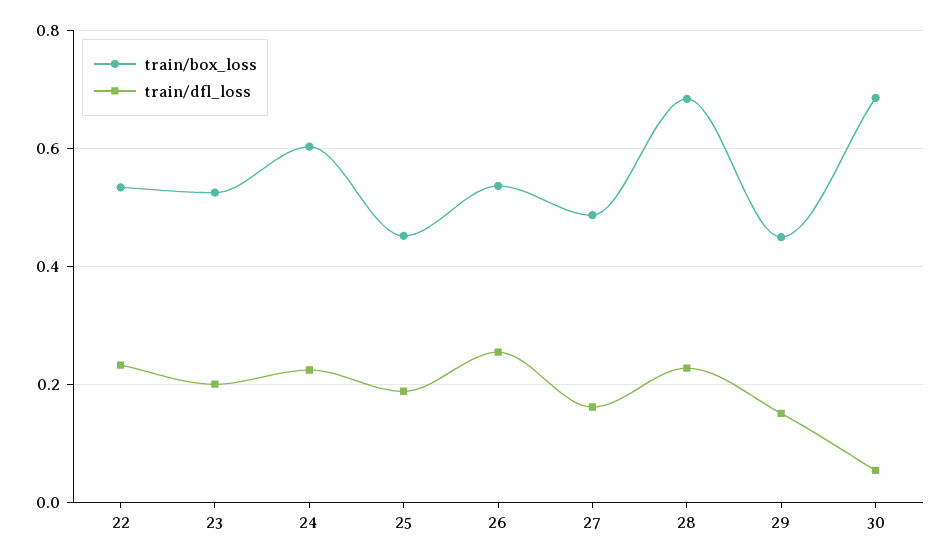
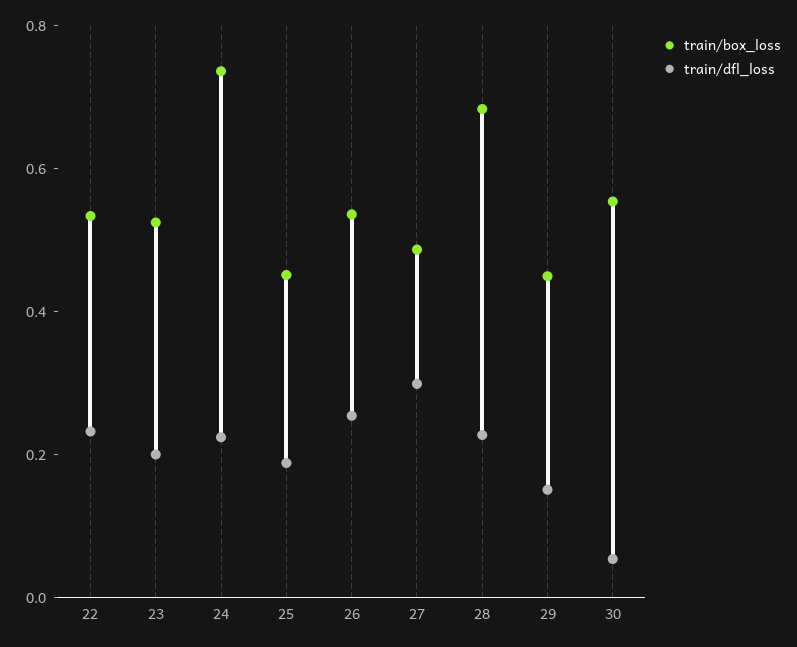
train/box_loss, 24: 0.6 -> 0.75
train/dfl_loss, 27: 0.16 -> 0.3
train/box_loss, 30: 0.68 -> 0.55

